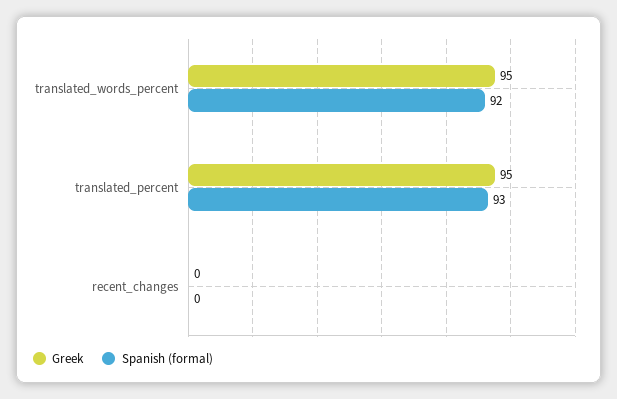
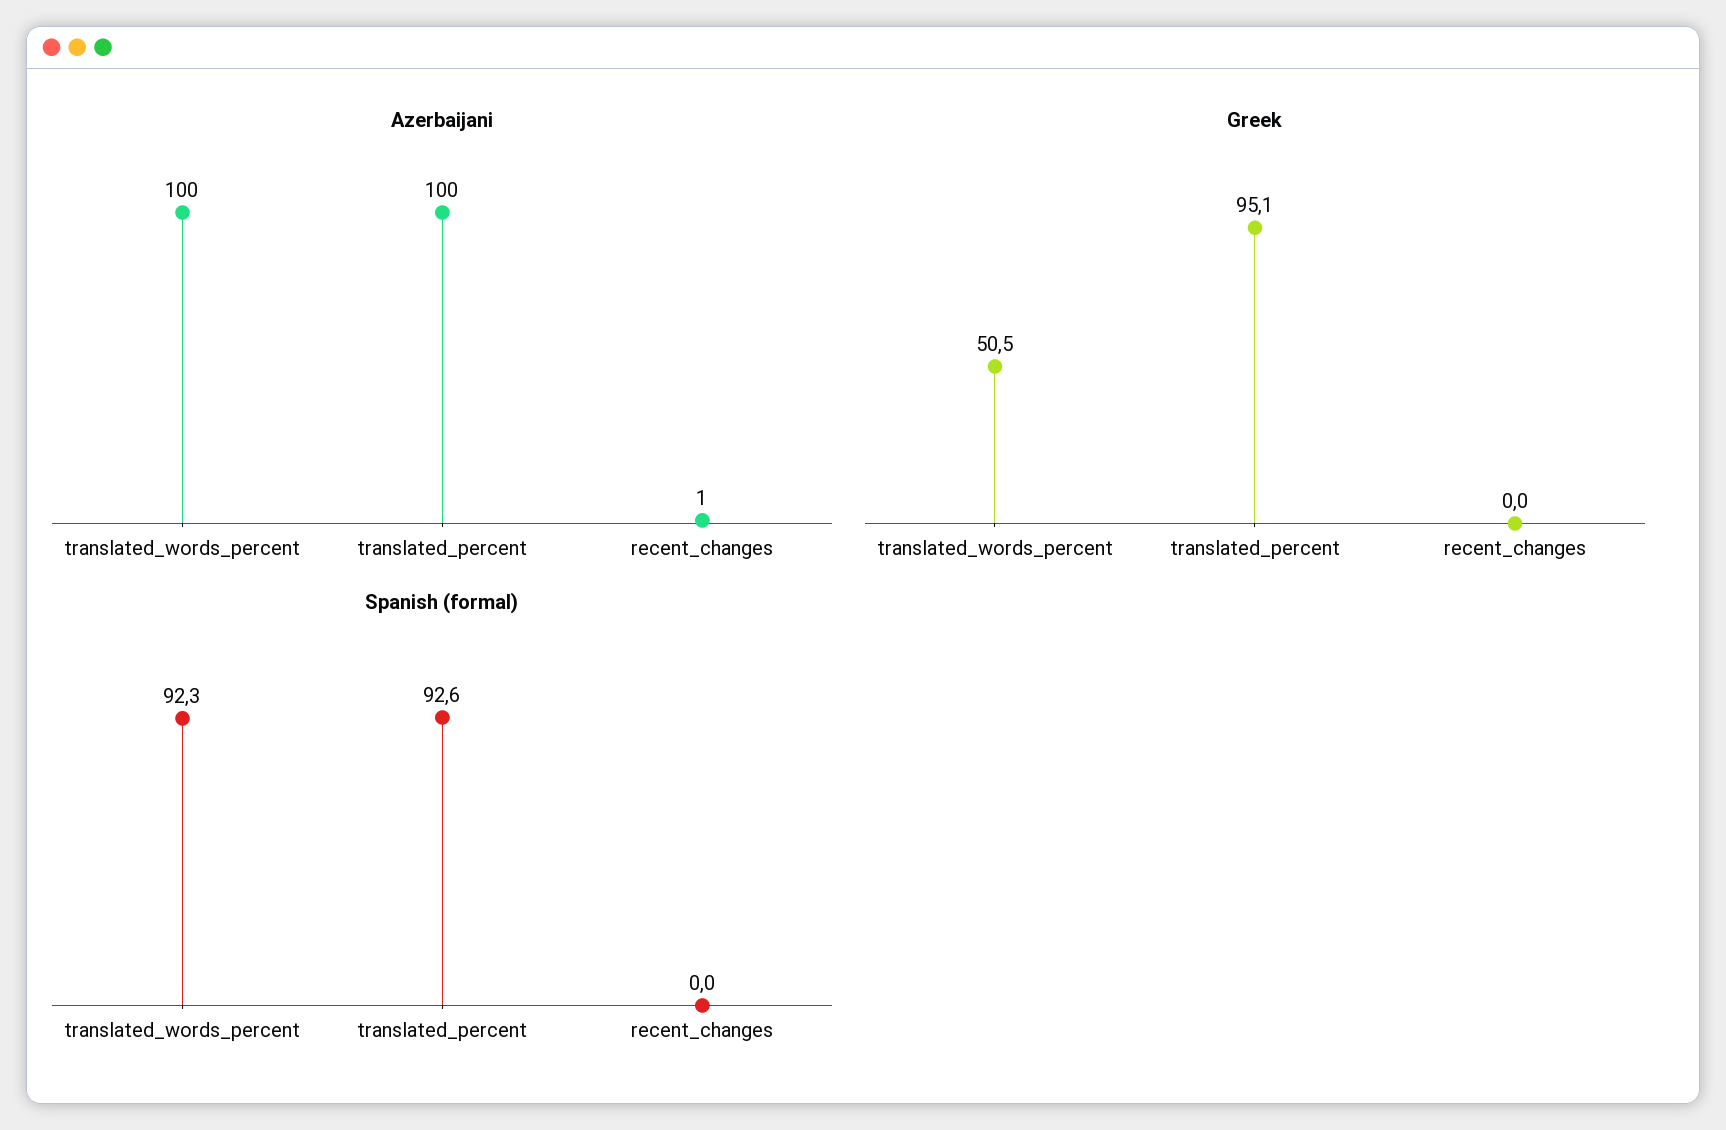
Greek, translated_words_percent: 95 -> 50.5
Azerbaijani, translated_words_percent: none -> 100
Azerbaijani, translated_percent: none -> 100
Azerbaijani, recent_changes: none -> 1

